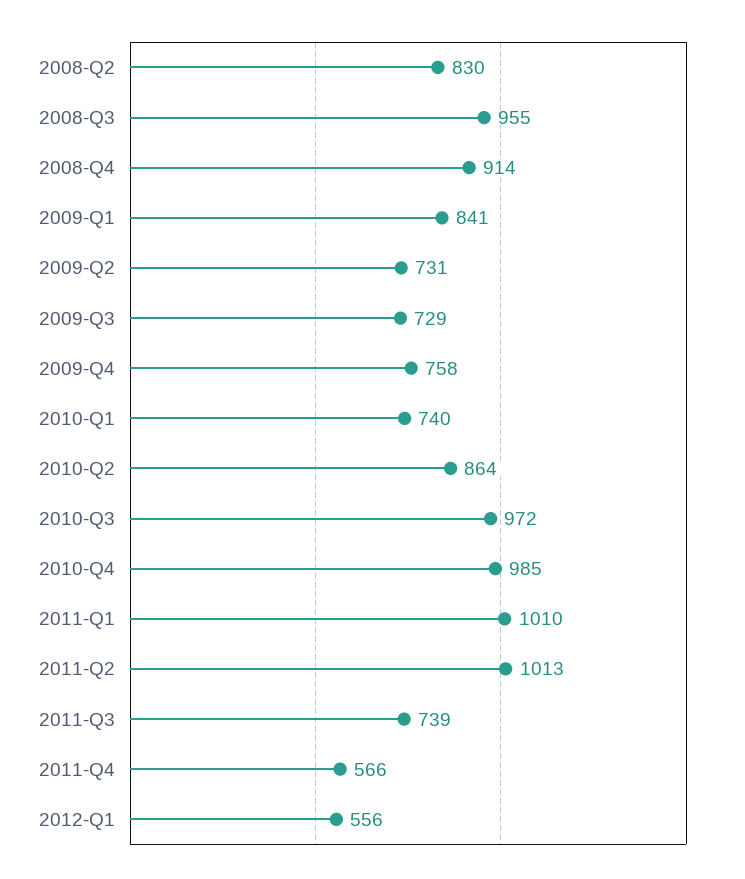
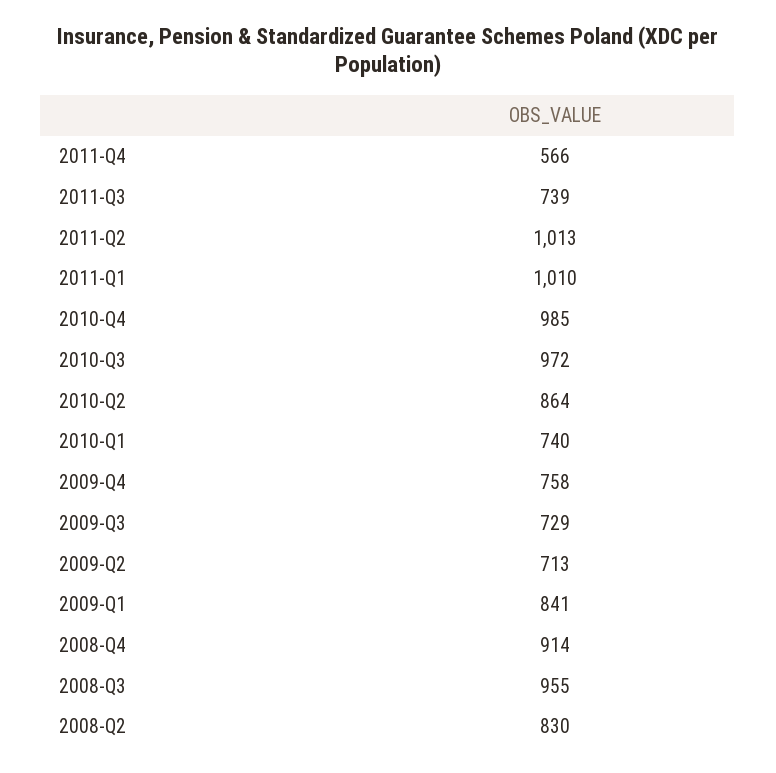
2009-Q2: 731 -> 713
2012-Q1: 556 -> none

